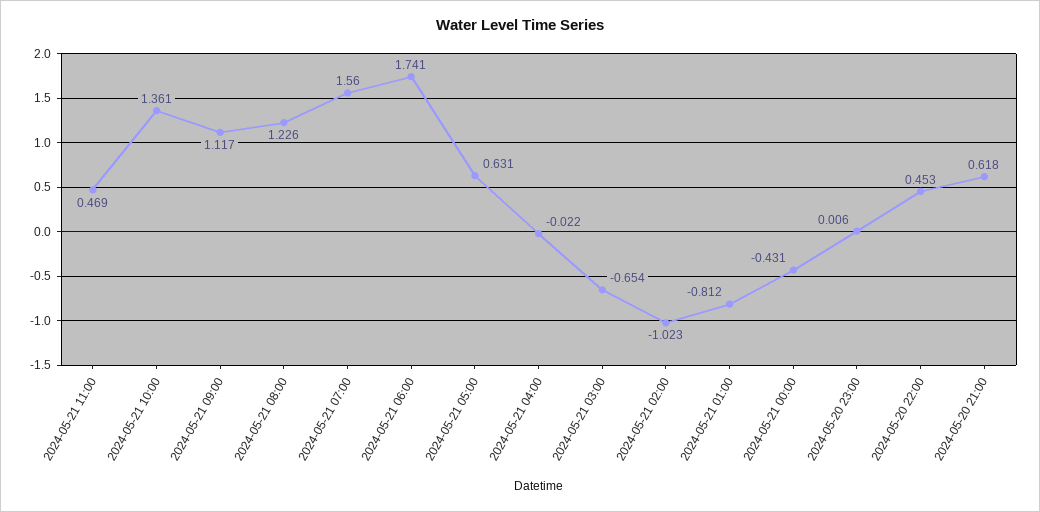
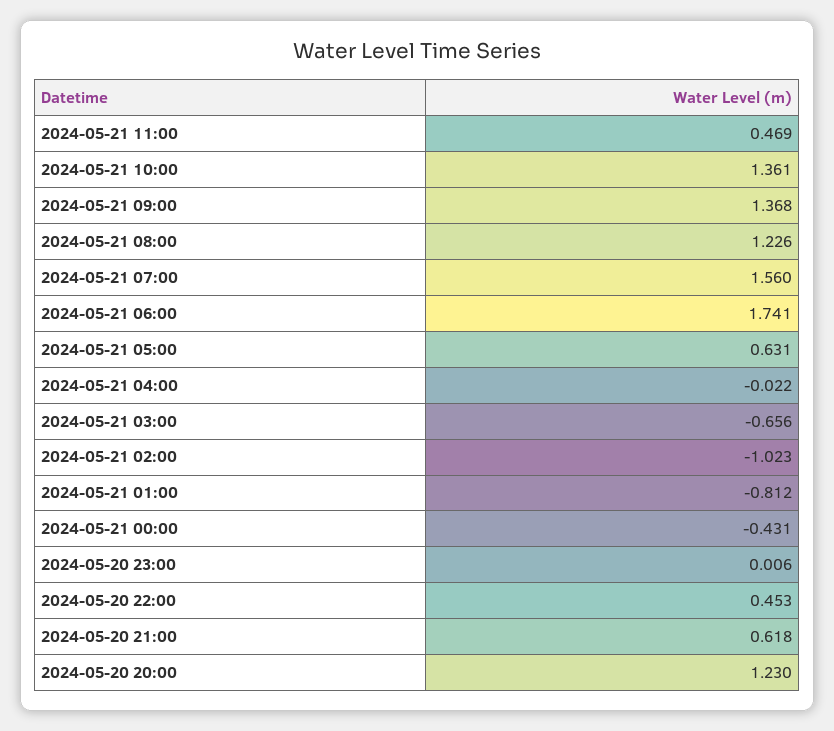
2024-05-21 09:00: 1.117 -> 1.368
2024-05-21 03:00: -0.654 -> -0.656
2024-05-20 20:00: none -> 1.23

